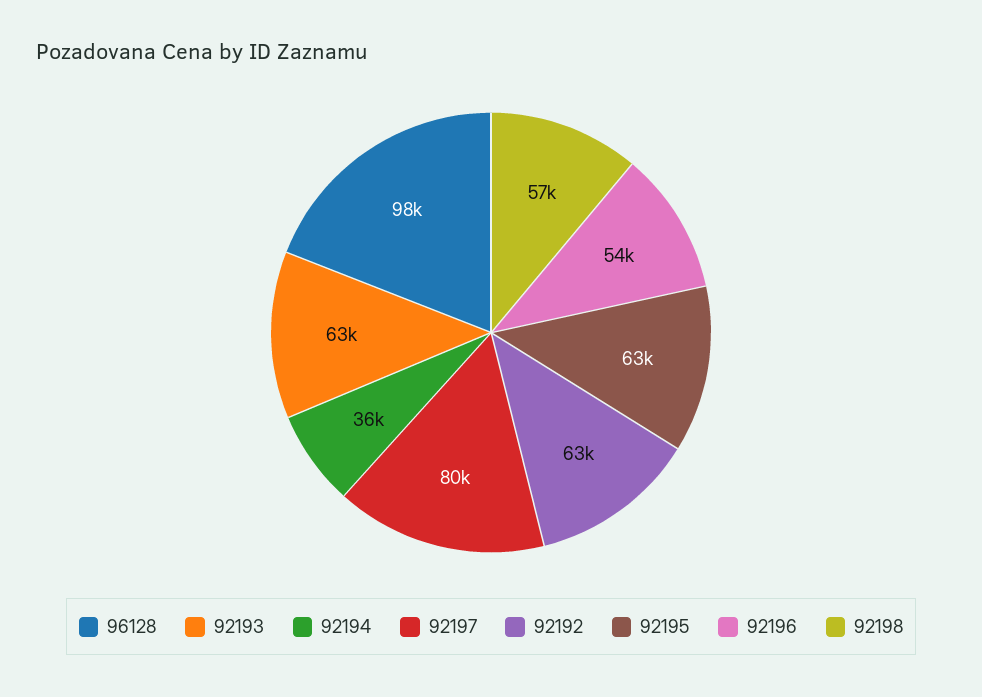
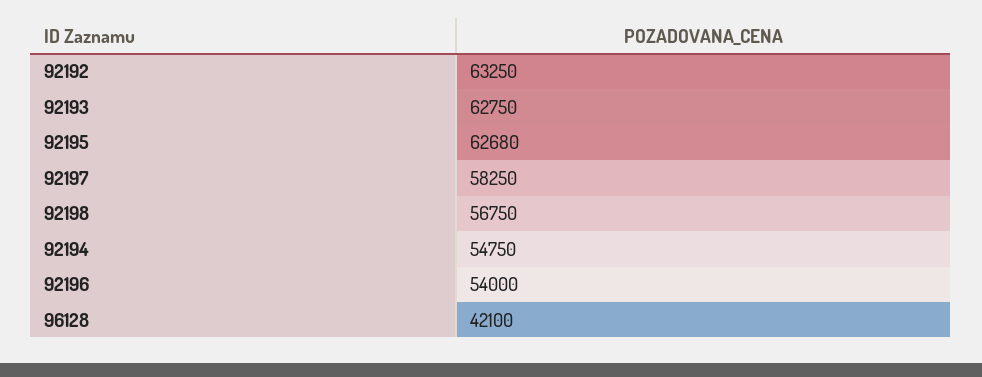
96128: 98000 -> 42100
92194: 36000 -> 54750
92197: 80000 -> 58250

